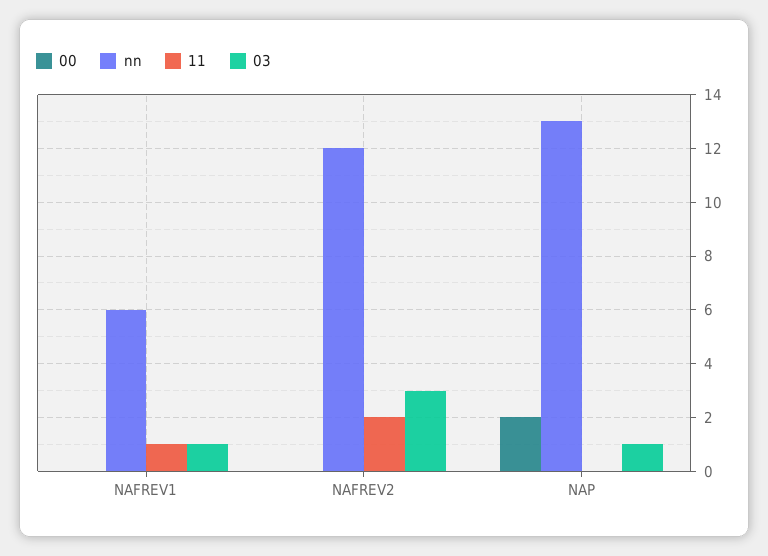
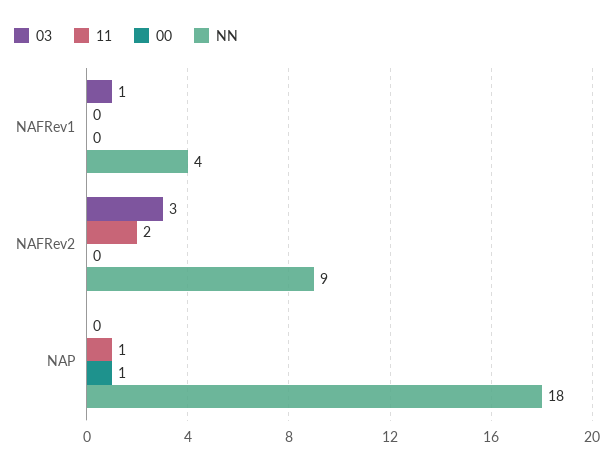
nn, NAFREV1: 6 -> 4
11, NAFREV1: 1 -> 0
nn, NAFREV2: 12 -> 9
00, NAP: 2 -> 1
nn, NAP: 13 -> 18
11, NAP: 0 -> 1
03, NAP: 1 -> 0

